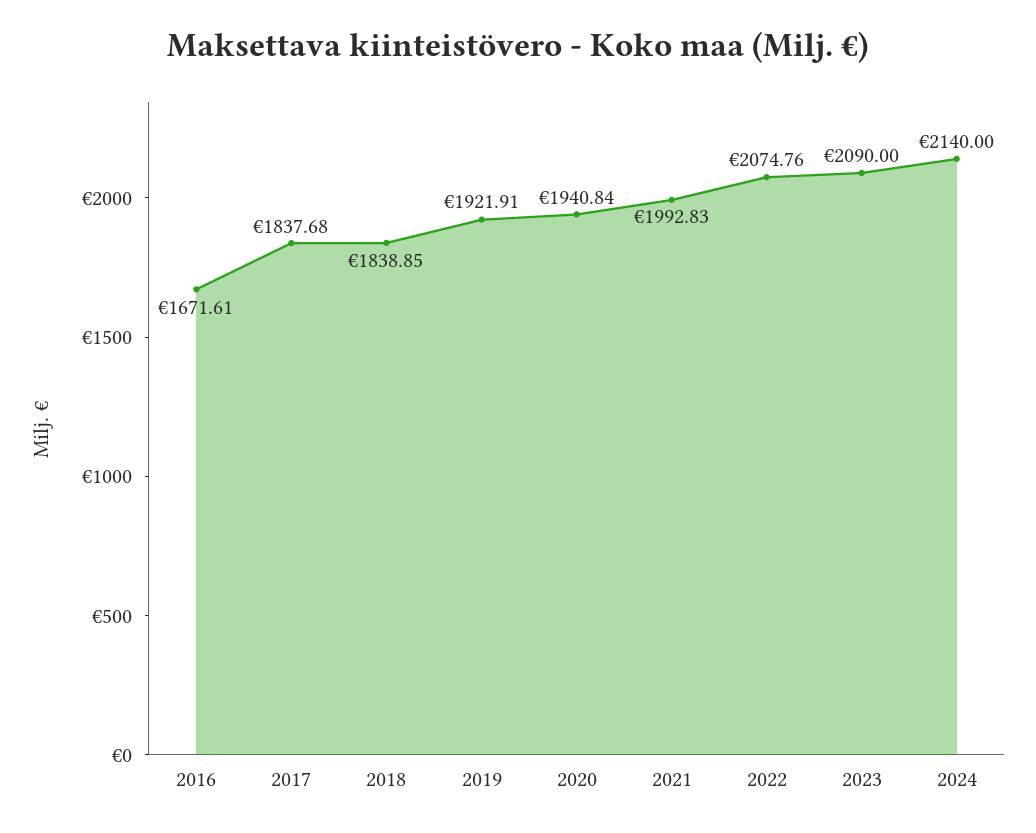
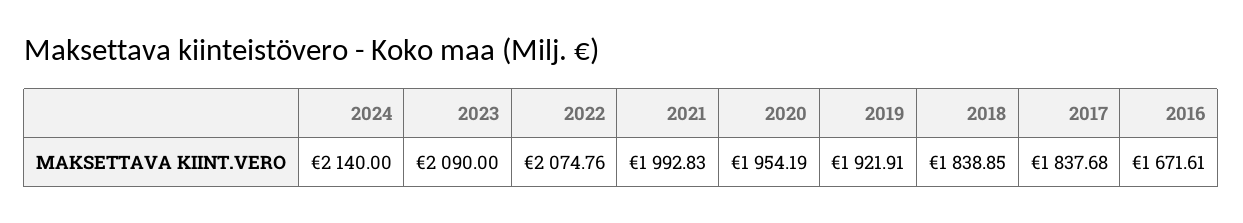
2020: 1940.84 -> 1954.19

